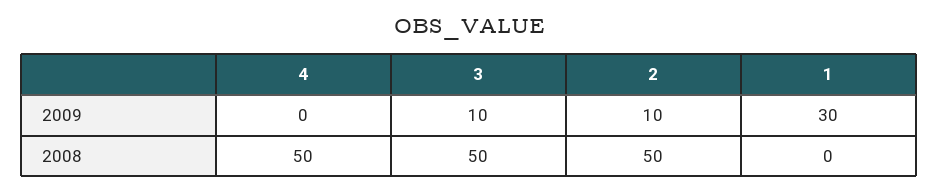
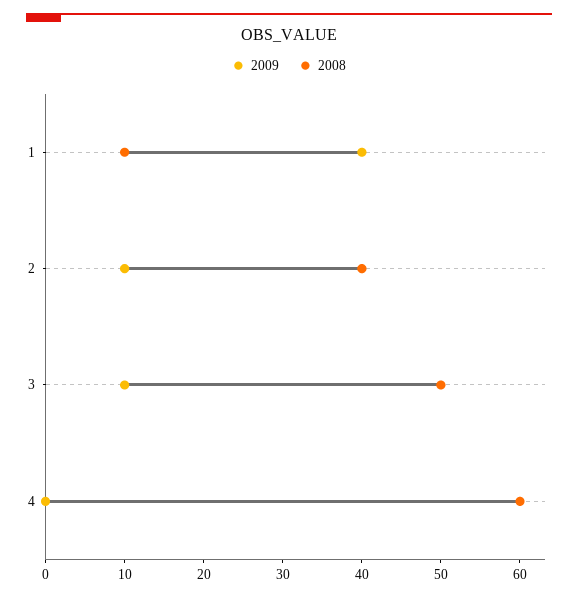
2009, 1: 30 -> 40
2008, 4: 50 -> 60
2008, 2: 50 -> 40
2008, 1: 0 -> 10

